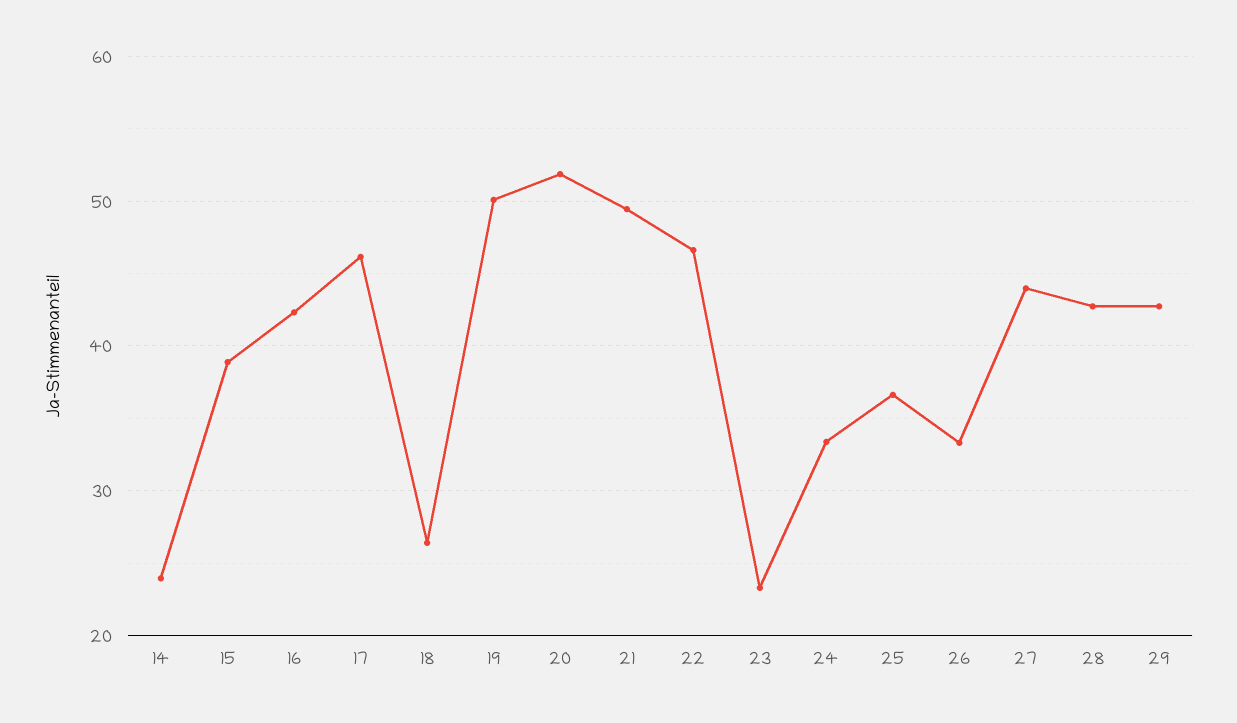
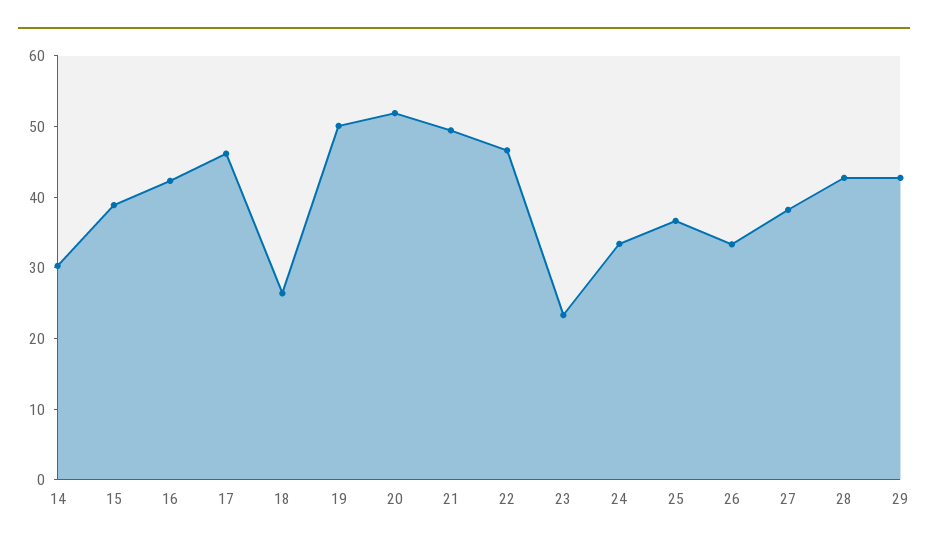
14: 24 -> 30
27: 44 -> 38

